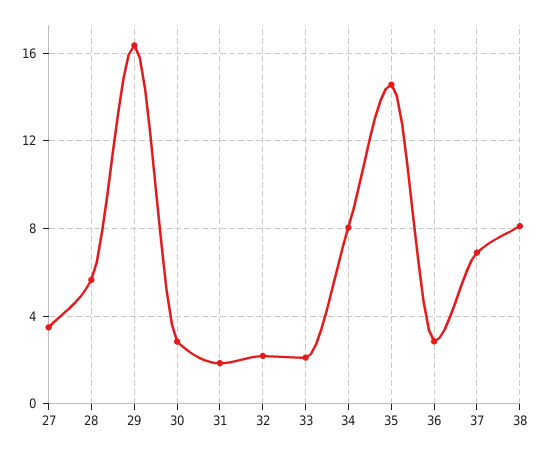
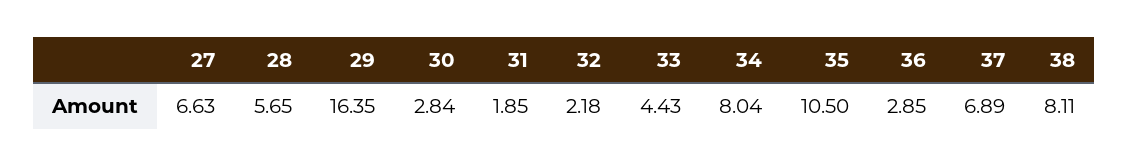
27: 3.5 -> 6.63
33: 2 -> 4.43
35: 14.5 -> 10.5

